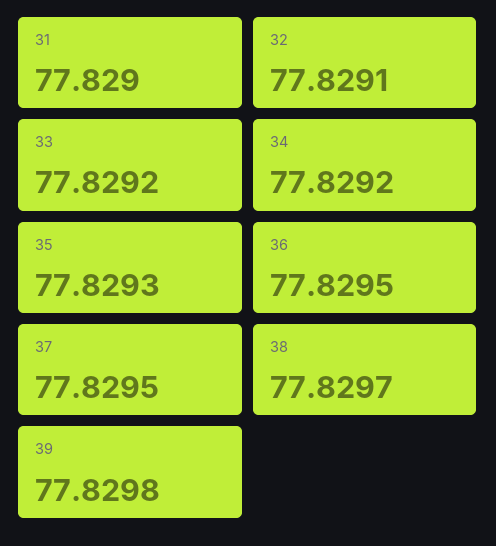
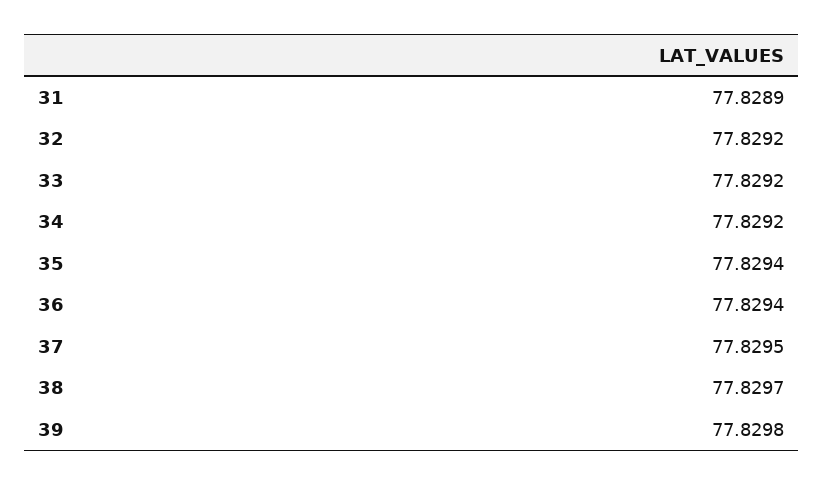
31: 77.829 -> 77.8289
32: 77.8291 -> 77.8292
35: 77.8293 -> 77.8294
36: 77.8295 -> 77.8294

